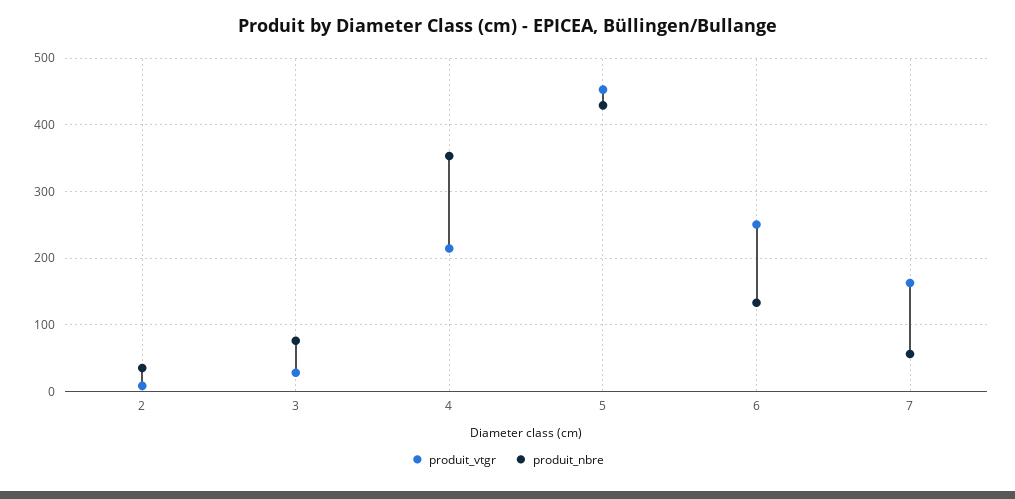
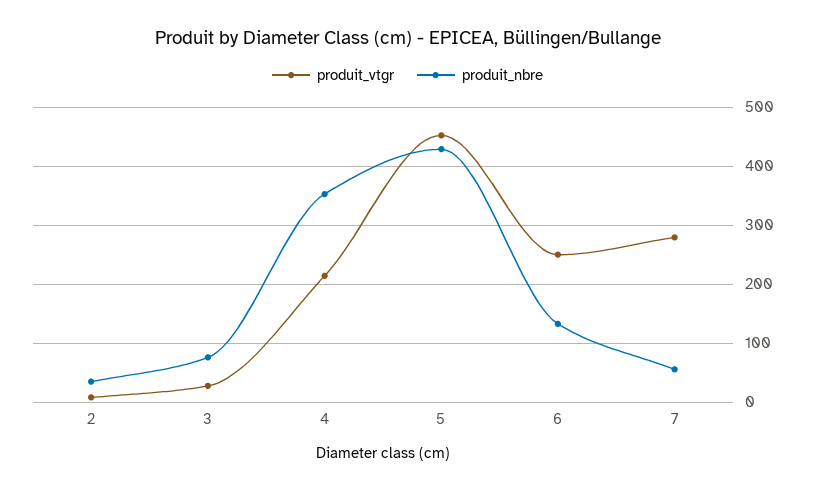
produit_vtgr, 7: 160 -> 280

